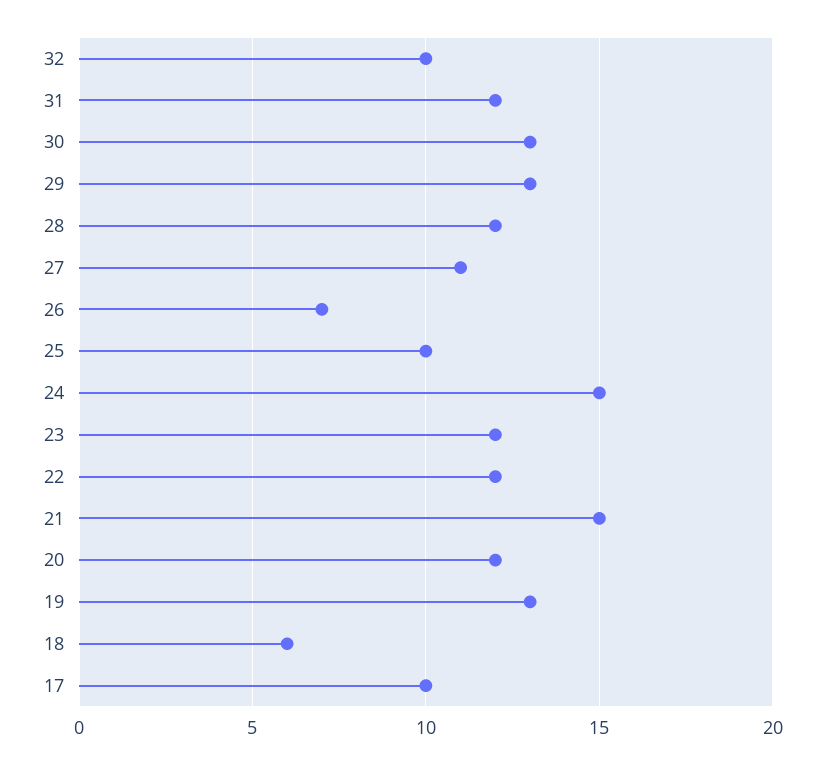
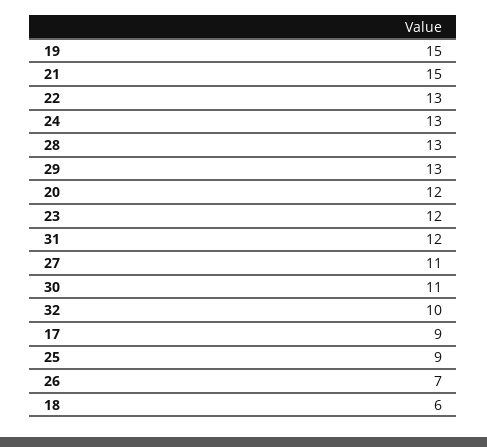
30: 13 -> 11
28: 12 -> 13
25: 10 -> 9
24: 15 -> 13
22: 12 -> 13
19: 13 -> 15
17: 10 -> 9

